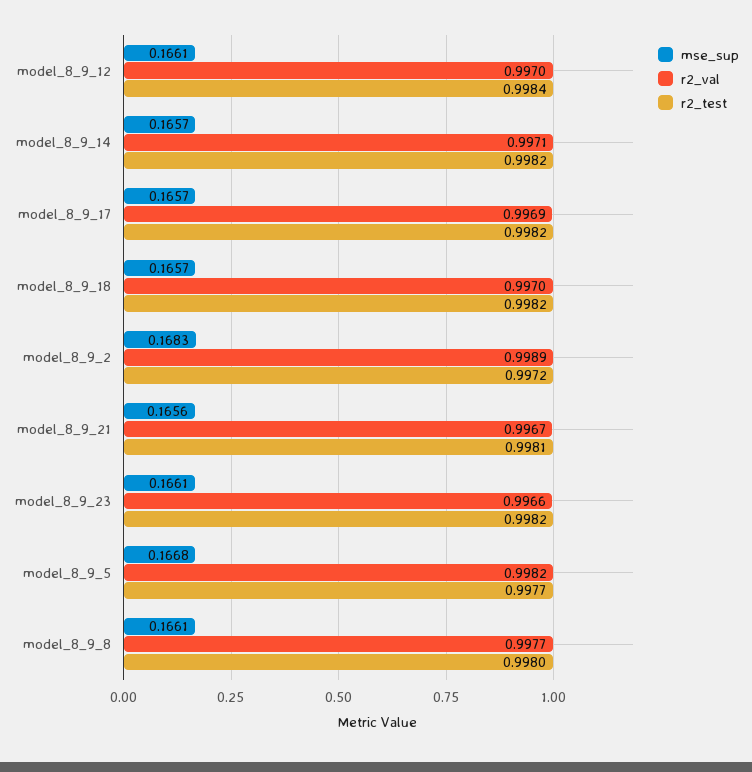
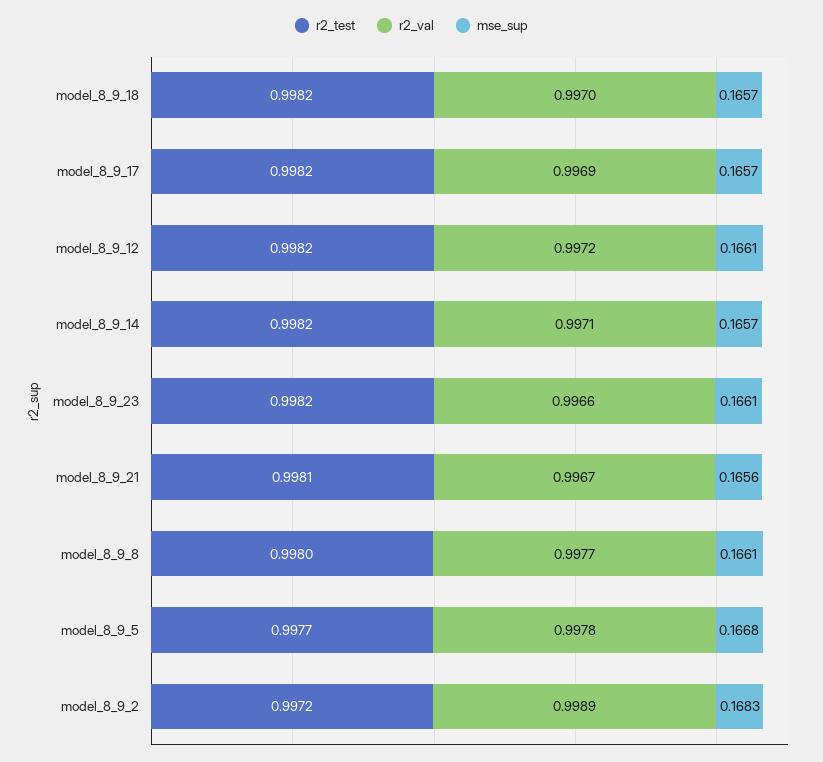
r2_val, model_8_9_12: 0.997 -> 0.9972
r2_test, model_8_9_12: 0.9984 -> 0.9982
r2_val, model_8_9_5: 0.9982 -> 0.9978

